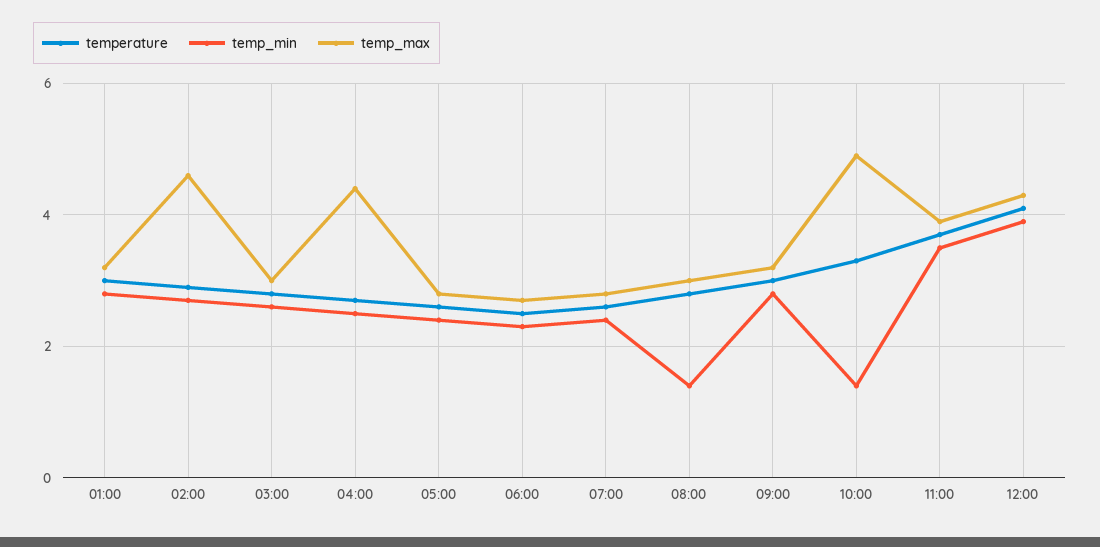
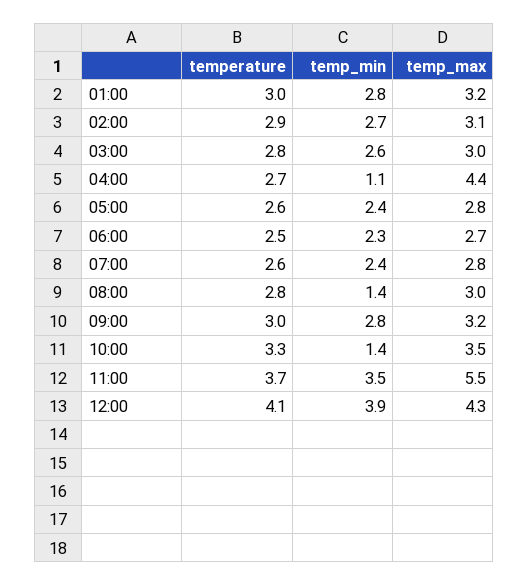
temp_max, 02:00: 4.5 -> 3.1
temp_min, 04:00: 2.5 -> 1.1
temp_max, 10:00: 5 -> 3.5
temp_max, 11:00: 4 -> 5.5

